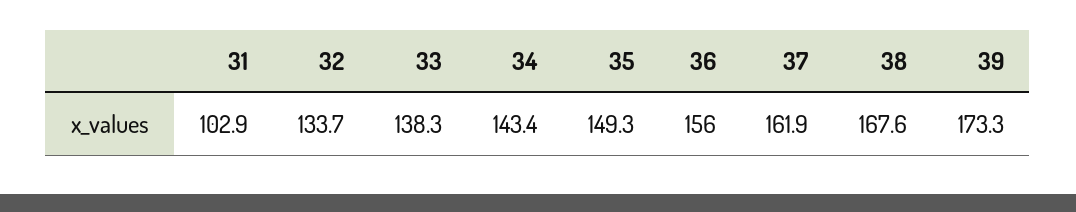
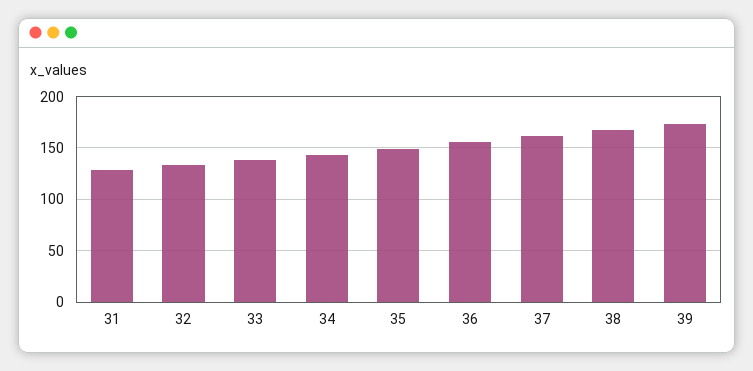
31: 102.9 -> 130

